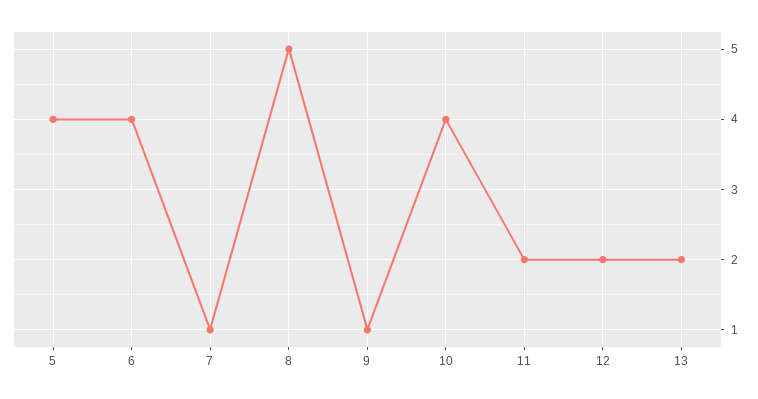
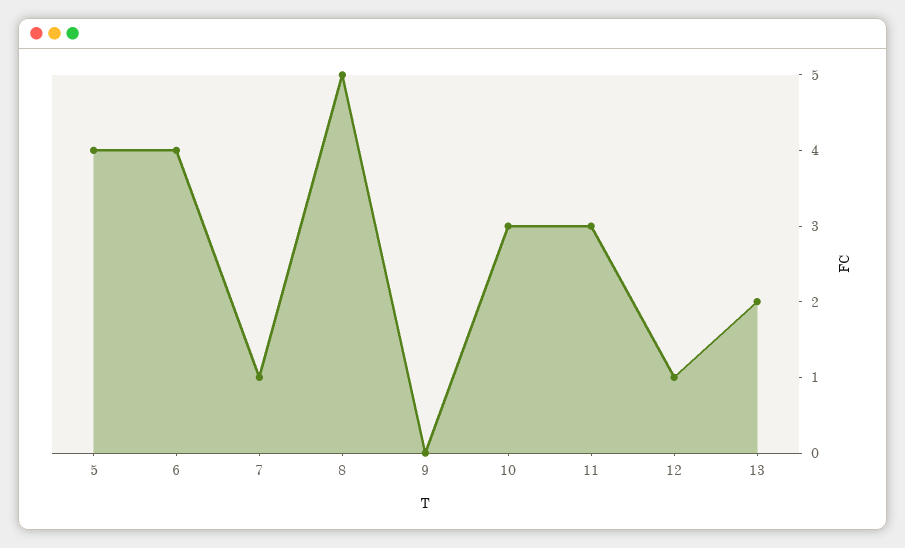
9: 1 -> 0
10: 4 -> 3
11: 2 -> 3
12: 2 -> 1

